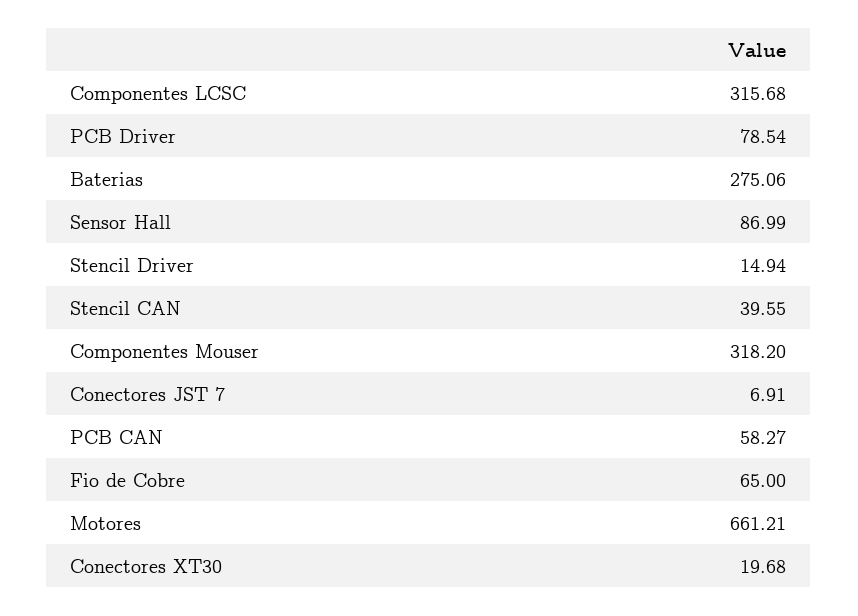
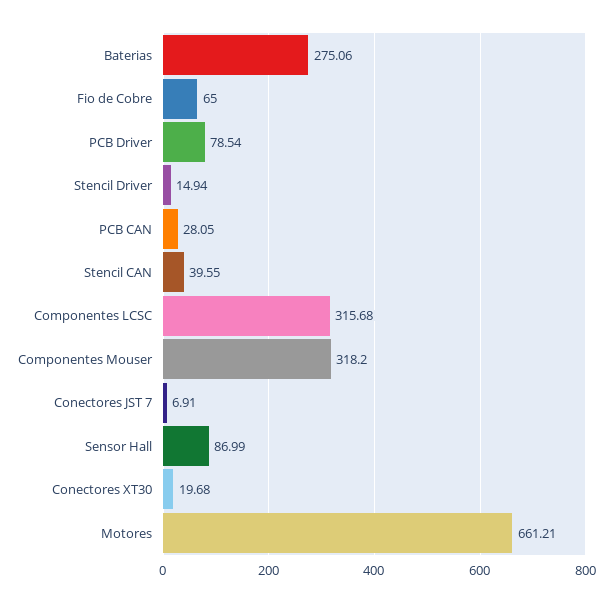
PCB CAN: 58.27 -> 28.05

